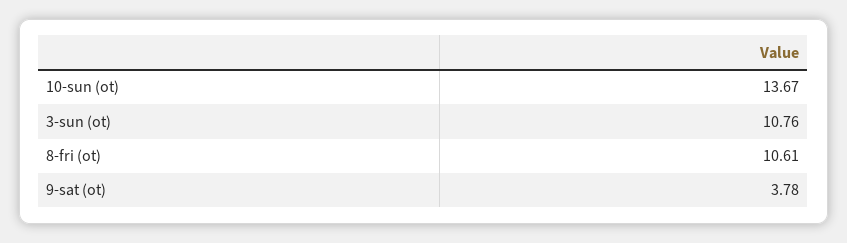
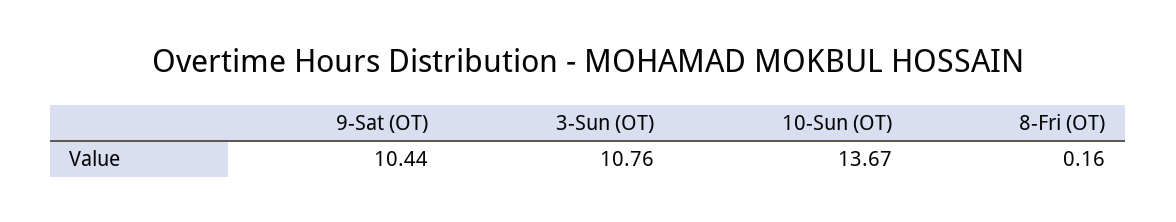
8-fri (ot): 10.61 -> 0.16
9-sat (ot): 3.78 -> 10.44

